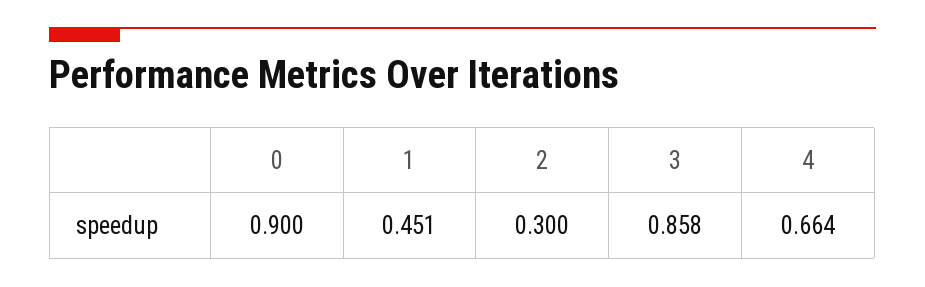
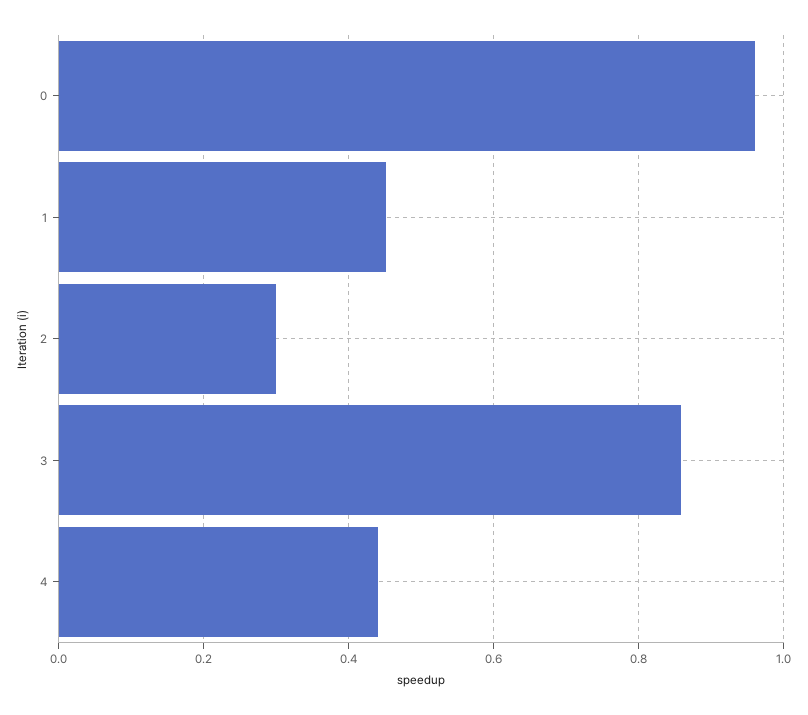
0: 0.9 -> 0.96
4: 0.664 -> 0.44

